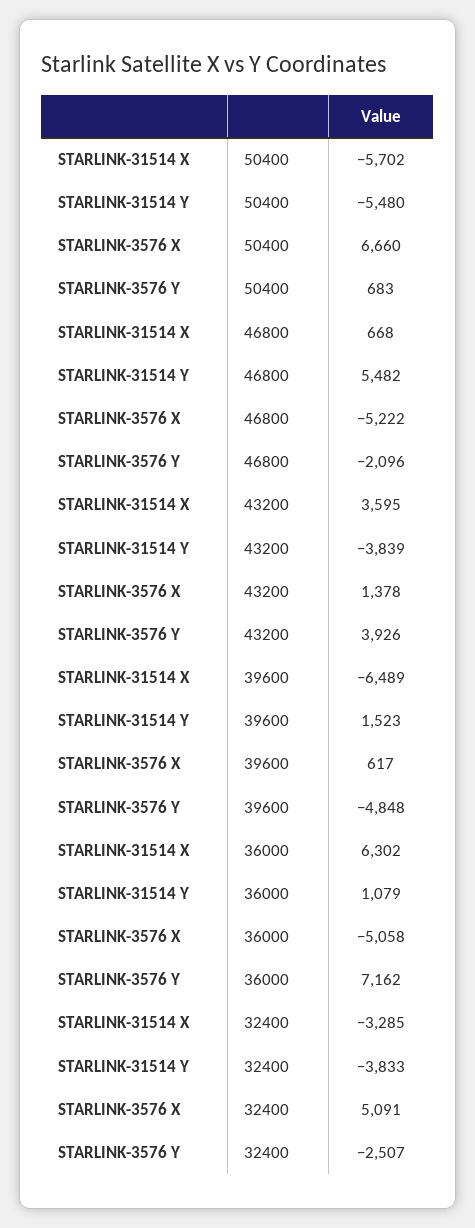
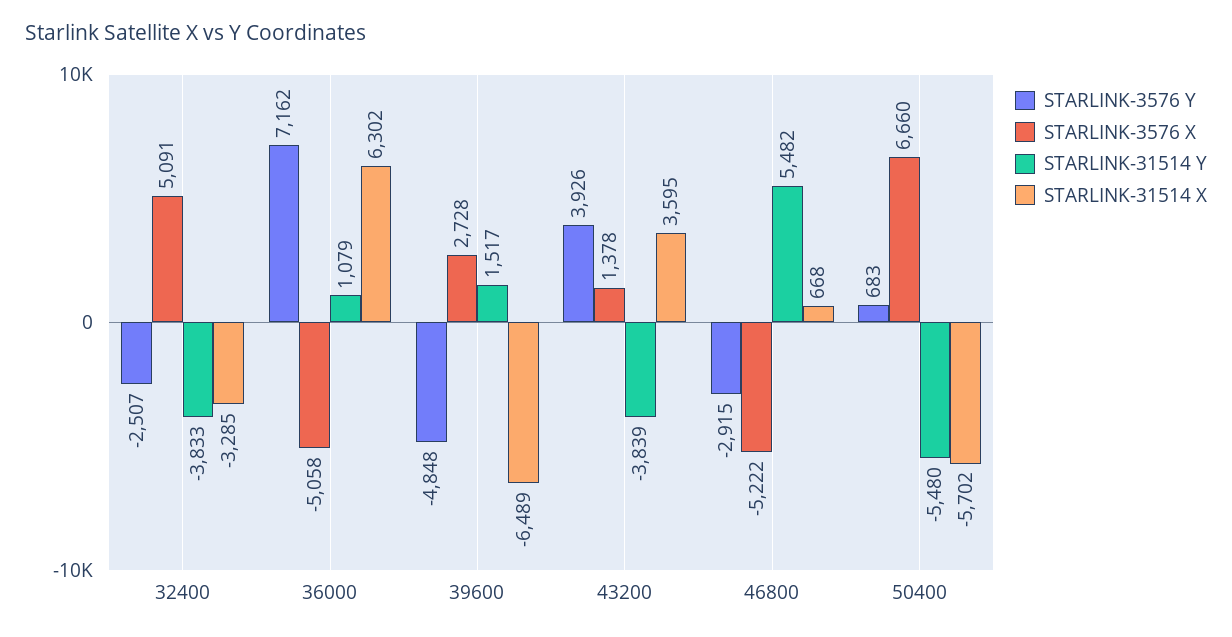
STARLINK-3576 Y, 46800: -2096 -> -2915
STARLINK-31514 Y, 39600: 1523 -> 1517
STARLINK-3576 X, 39600: 617 -> 2728

